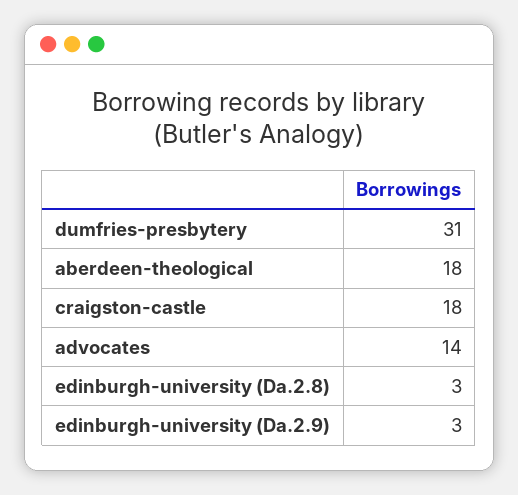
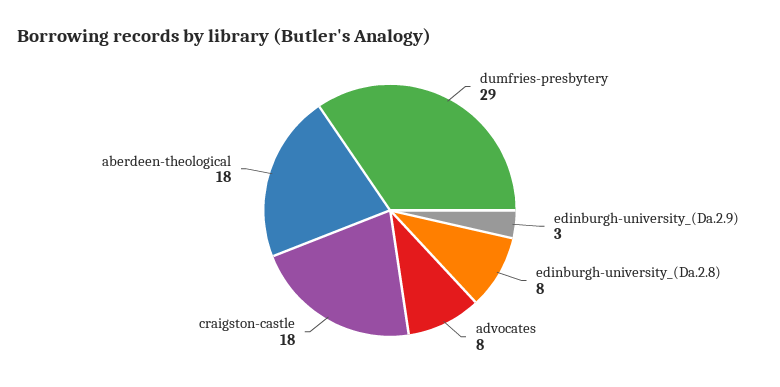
dumfries-presbytery: 31 -> 29
advocates: 14 -> 8
edinburgh-university (Da.2.8): 3 -> 8

